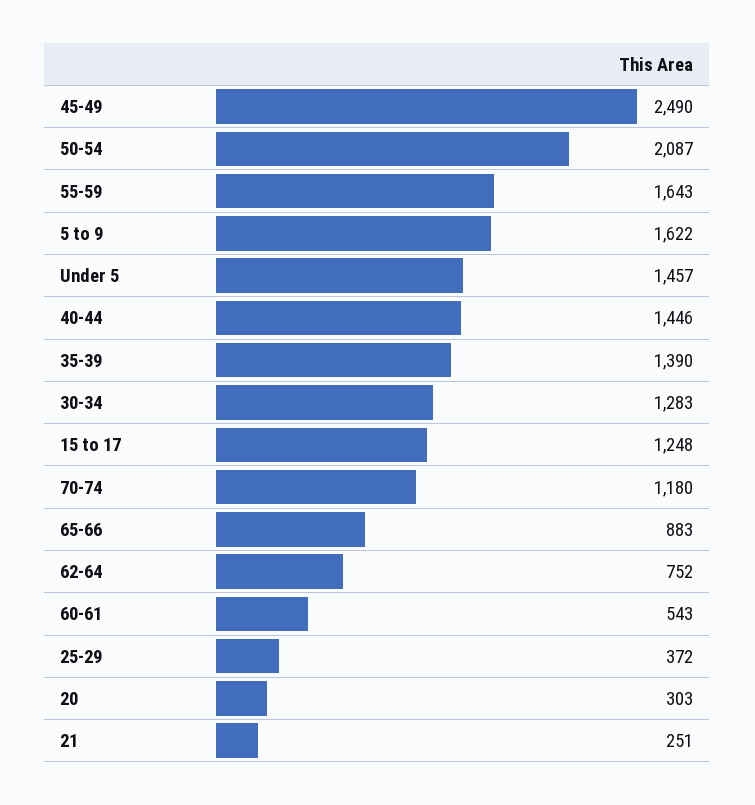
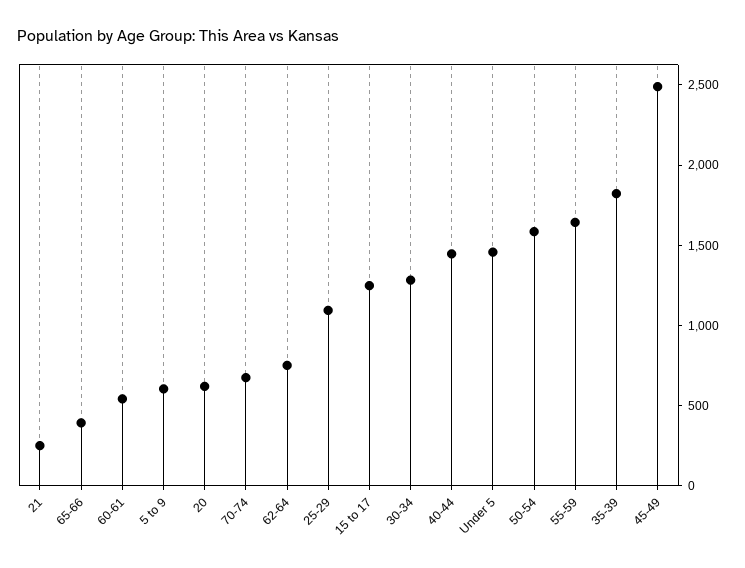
50-54: 2087 -> 1600
5 to 9: 1622 -> 600
35-39: 1390 -> 1800
70-74: 1180 -> 700
65-66: 883 -> 400
25-29: 372 -> 1100
20: 303 -> 600

